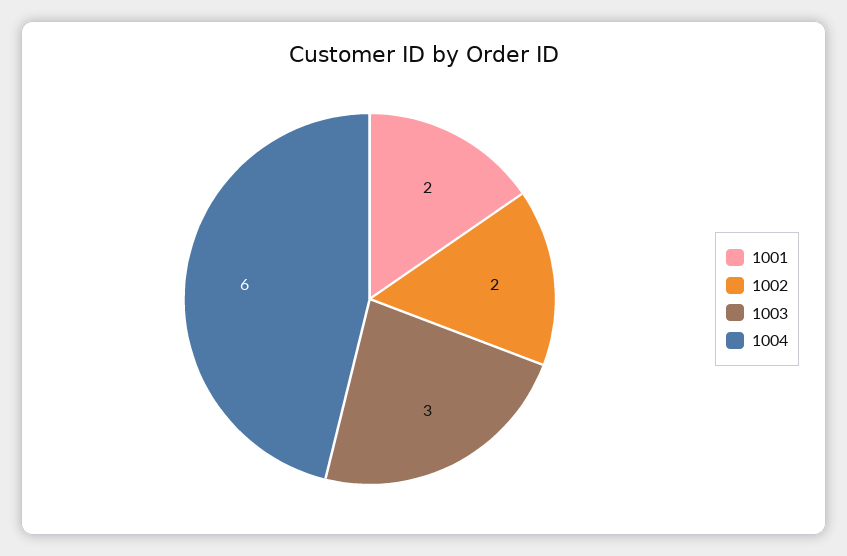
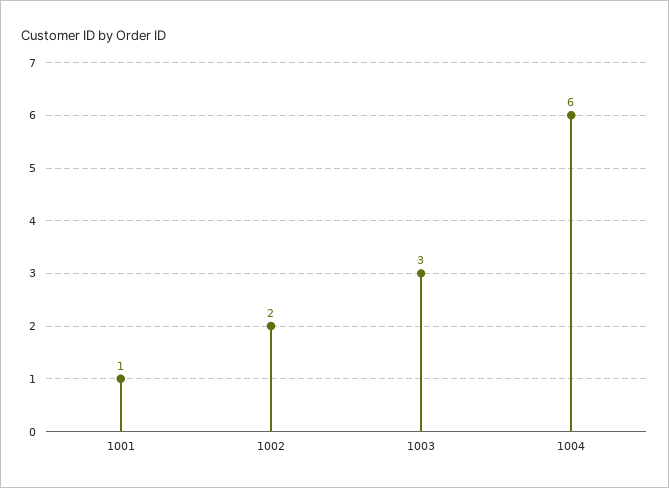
1001: 2 -> 1

